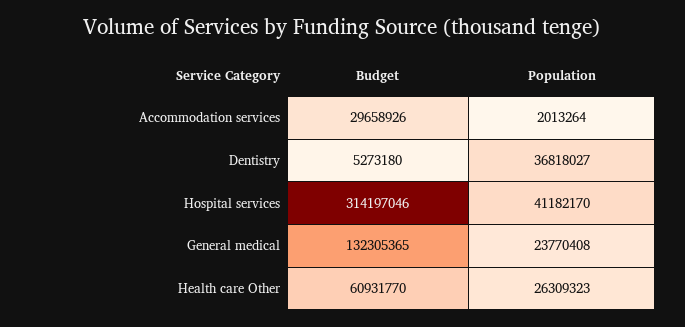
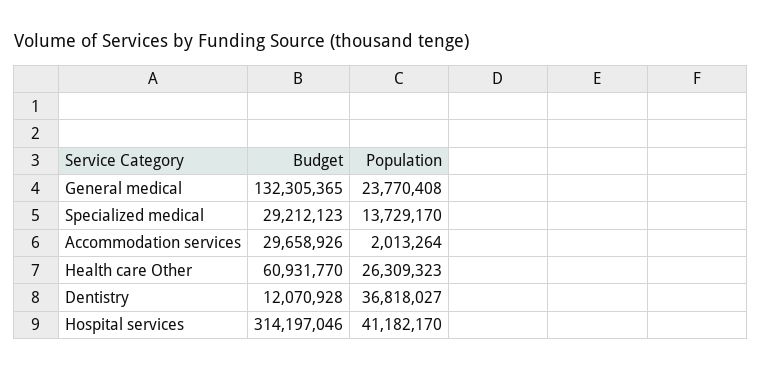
Budget, Dentistry: 5273180 -> 12070928
Budget, Specialized medical: none -> 29212123
Population, Specialized medical: none -> 13729170

